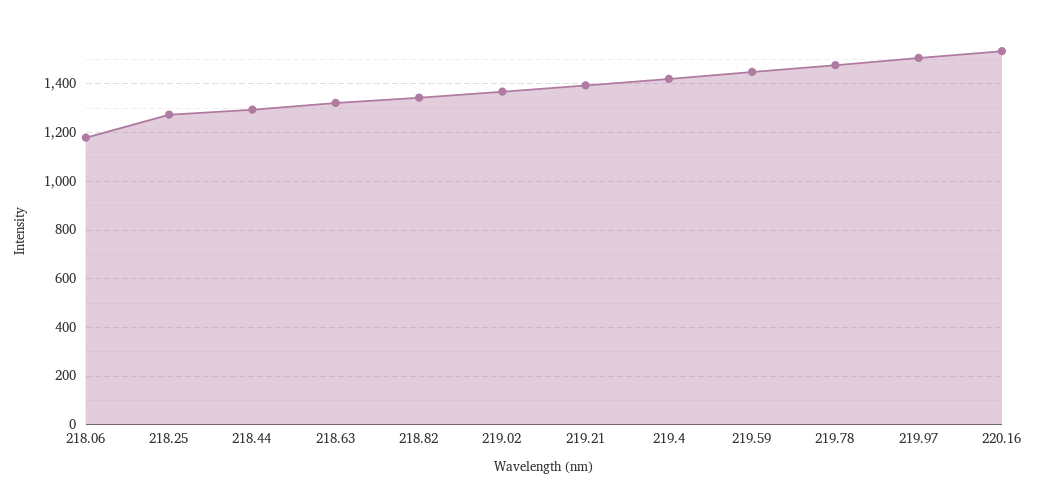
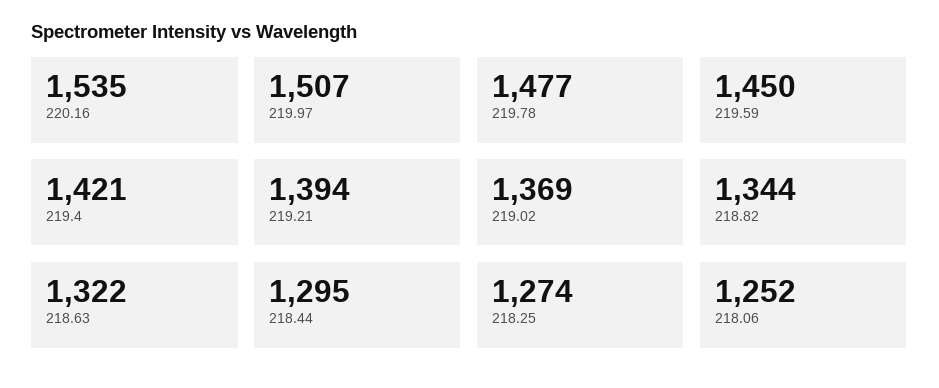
218.06: 1175 -> 1252

